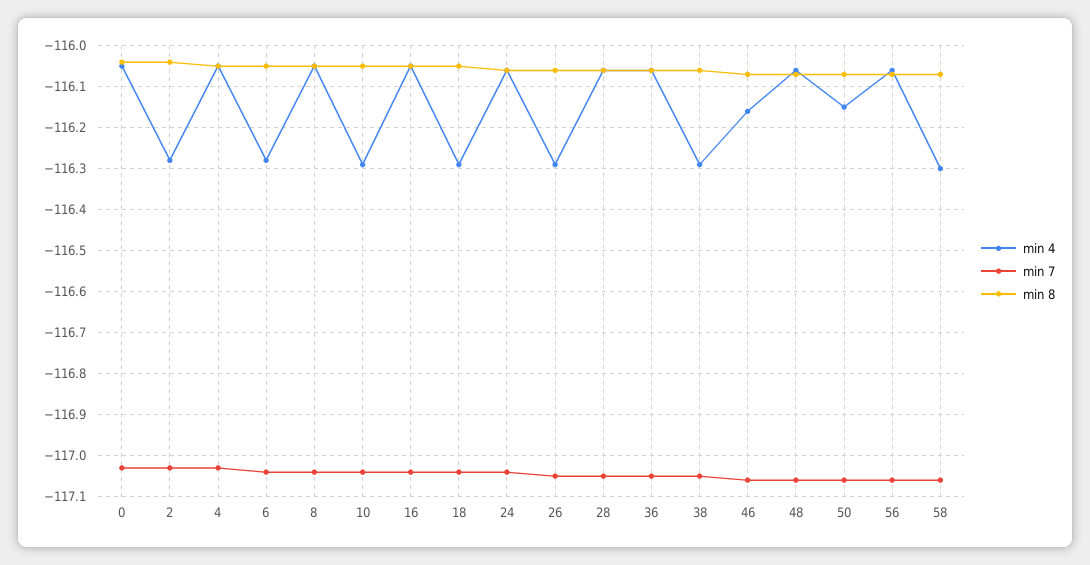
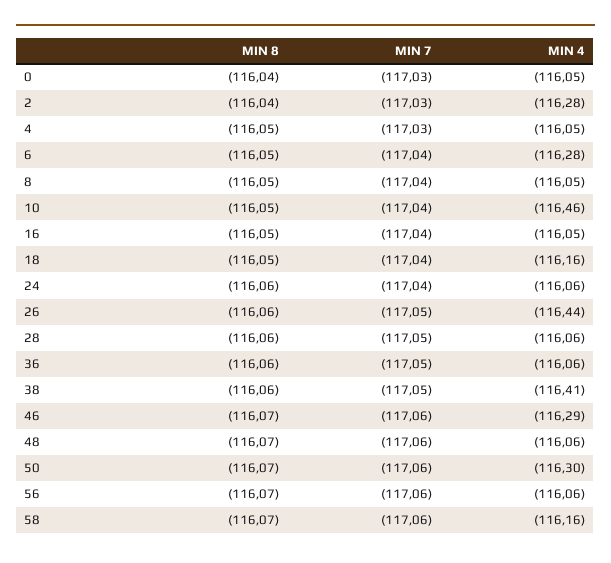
min 4, 10: -116.3 -> -116.46
min 4, 18: -116.3 -> -116.16
min 4, 26: -116.3 -> -116.44
min 4, 38: -116.3 -> -116.41
min 4, 46: -116.15 -> -116.29
min 4, 50: -116.15 -> -116.3
min 4, 58: -116.3 -> -116.16

